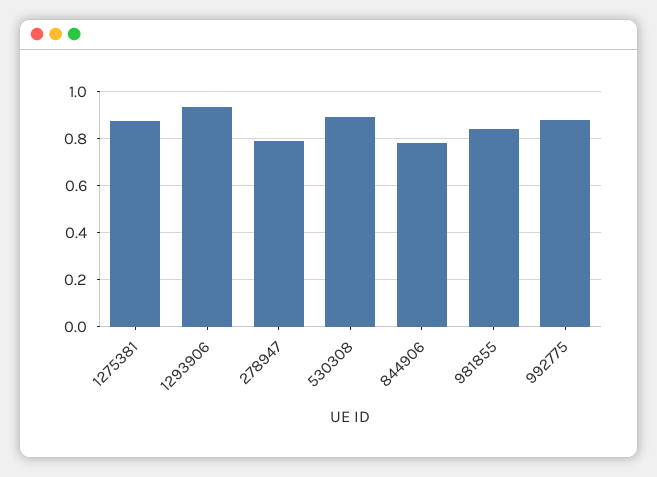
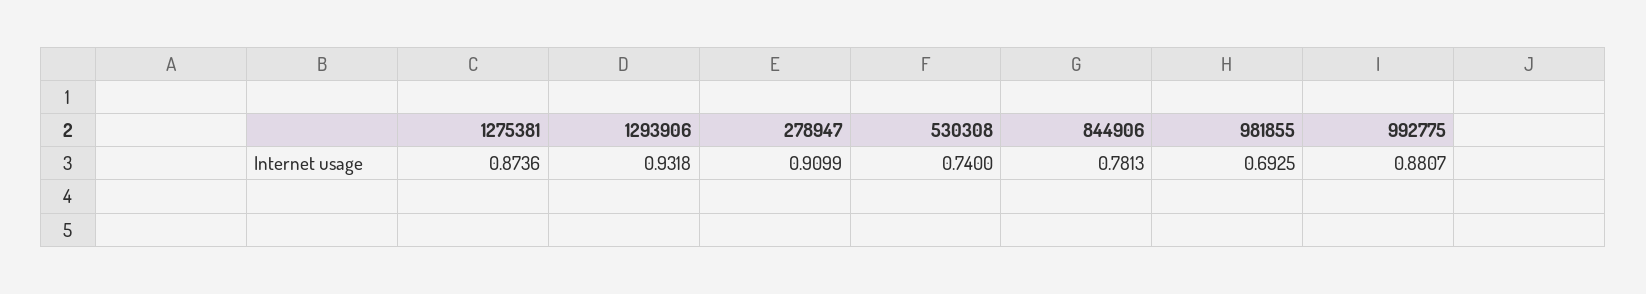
278947: 0.8 -> 0.9099
530308: 0.9 -> 0.74
981855: 0.85 -> 0.6925

